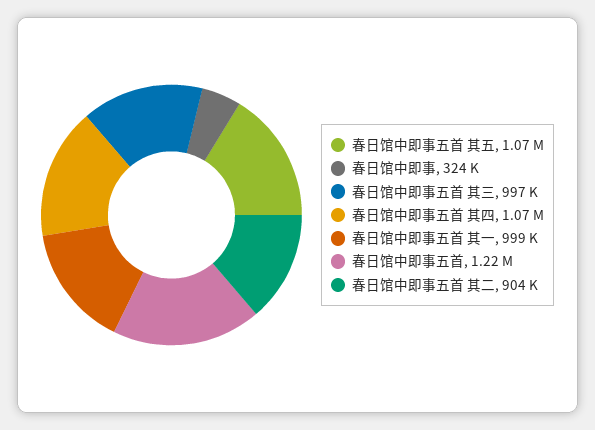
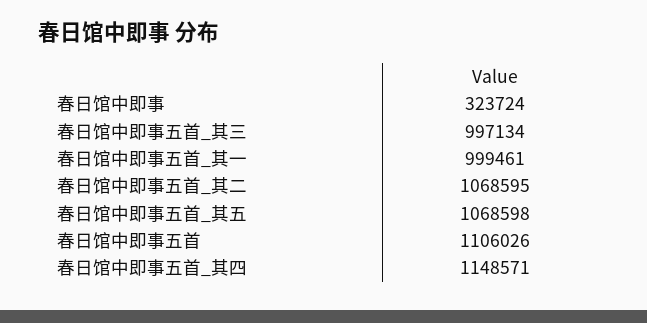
春日馆中即事五首 其四: 1070000 -> 1148571
春日馆中即事五首: 1220000 -> 1106026
春日馆中即事五首 其二: 904000 -> 1068595

